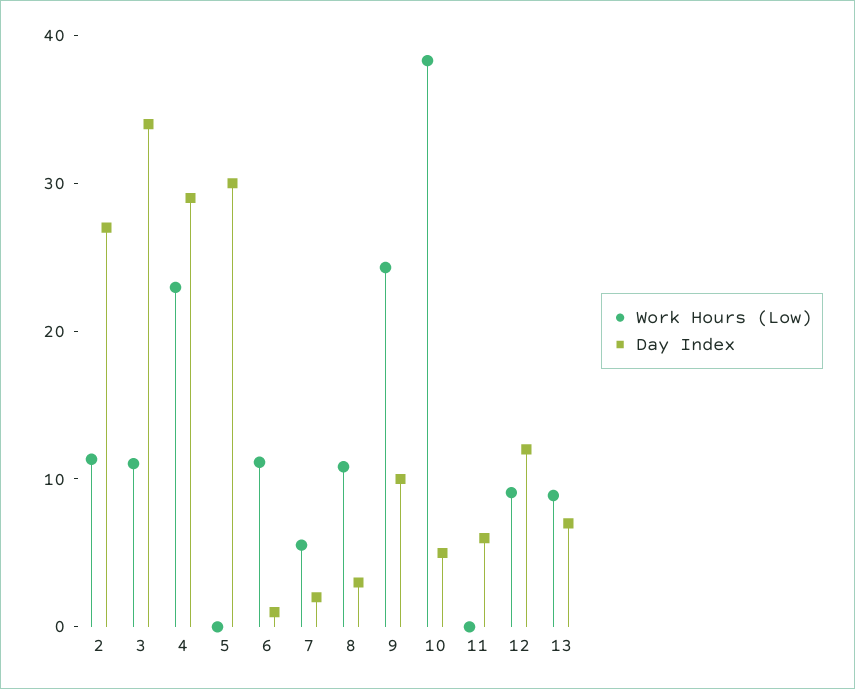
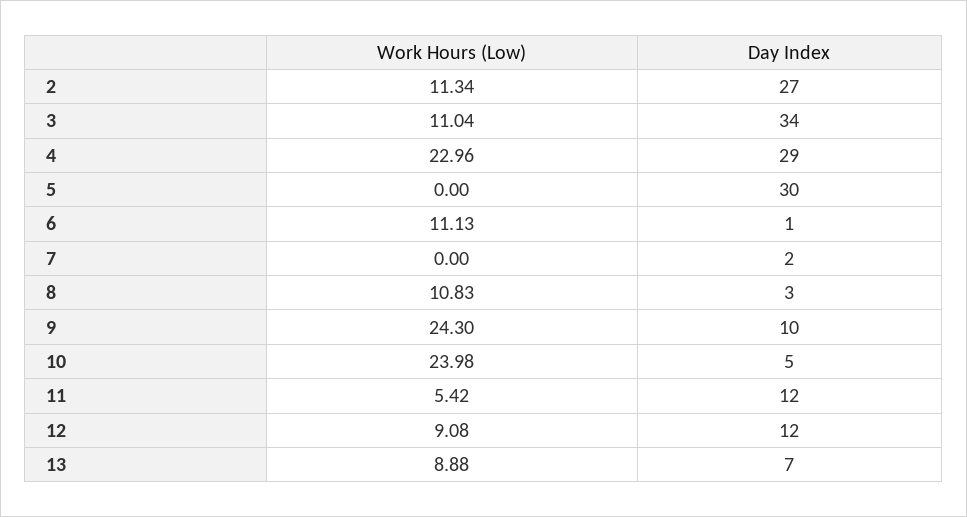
Work Hours (Low), 7: 6 -> 0
Work Hours (Low), 10: 38 -> 23.98
Work Hours (Low), 11: 0 -> 5.42
Day Index, 11: 6 -> 12

